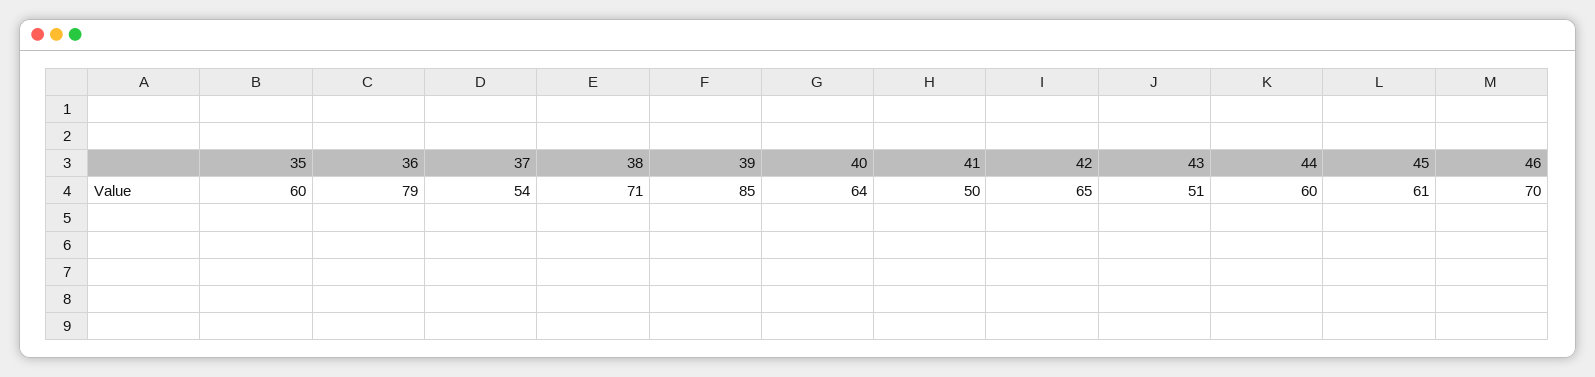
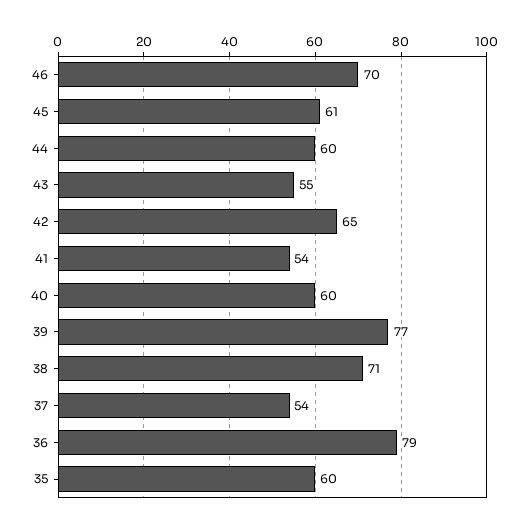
39: 85 -> 77
40: 64 -> 60
41: 50 -> 54
43: 51 -> 55

